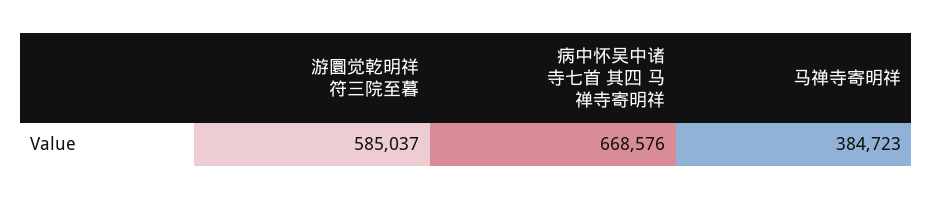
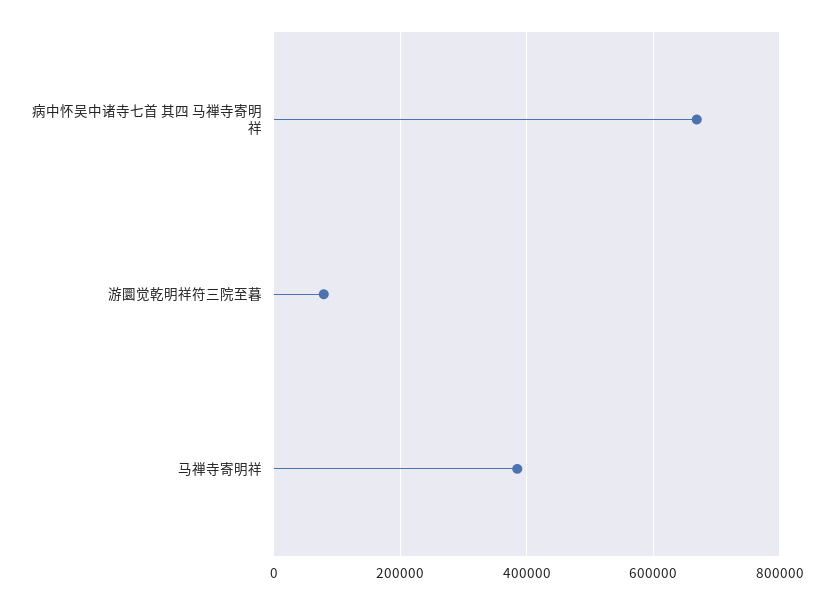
游圜觉乾明祥符三院至暮: 585037 -> 80000

